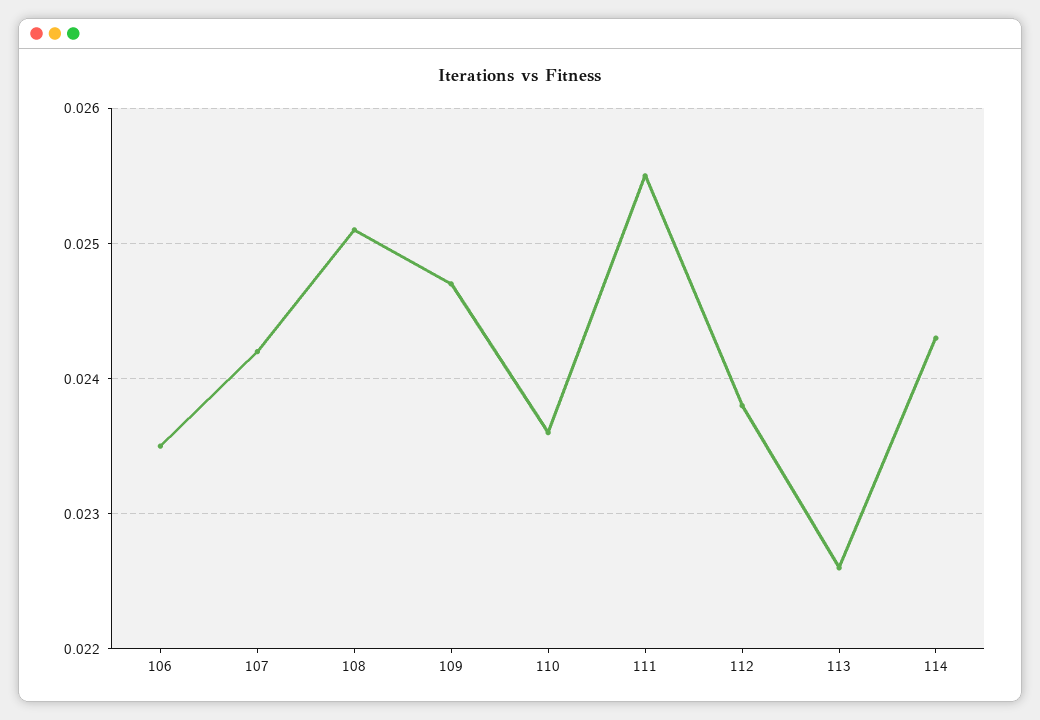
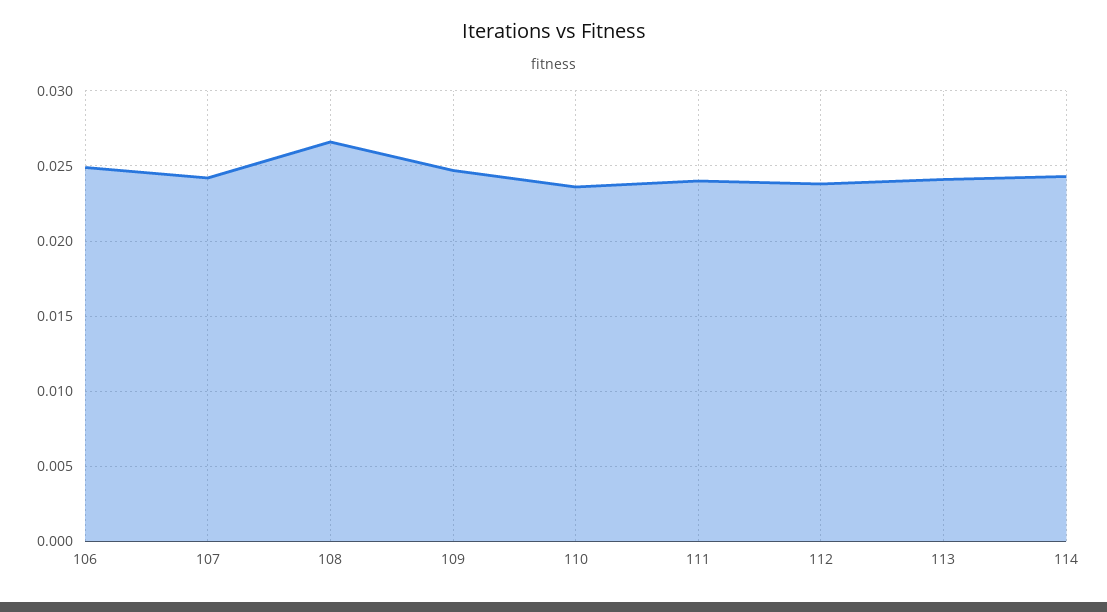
106: 0.0235 -> 0.025
108: 0.0251 -> 0.0265
111: 0.0255 -> 0.024
113: 0.0226 -> 0.024

